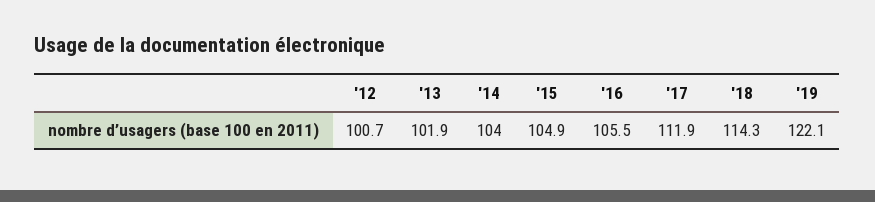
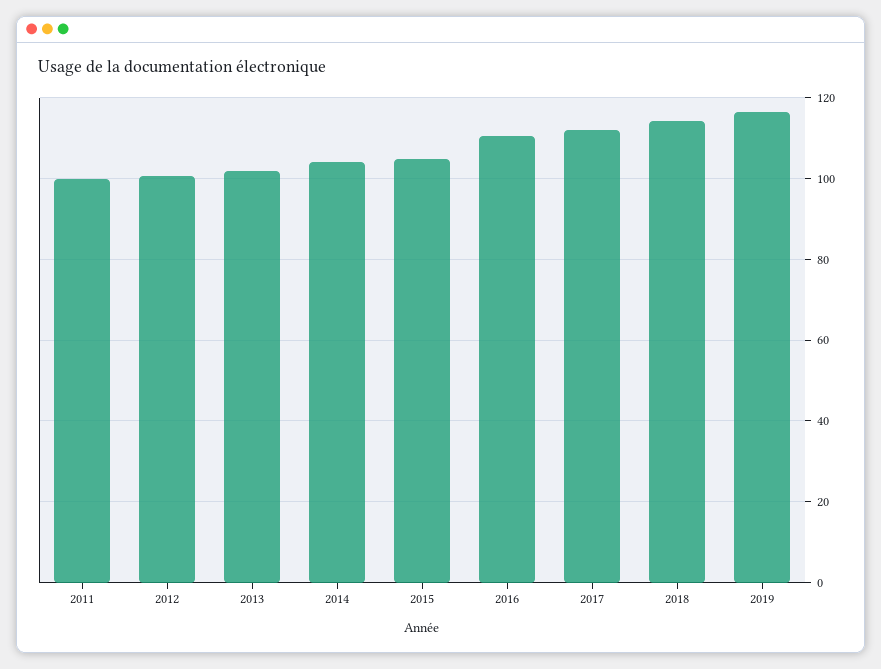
'16: 105.5 -> 110
'19: 122.1 -> 116
2011: none -> 100

